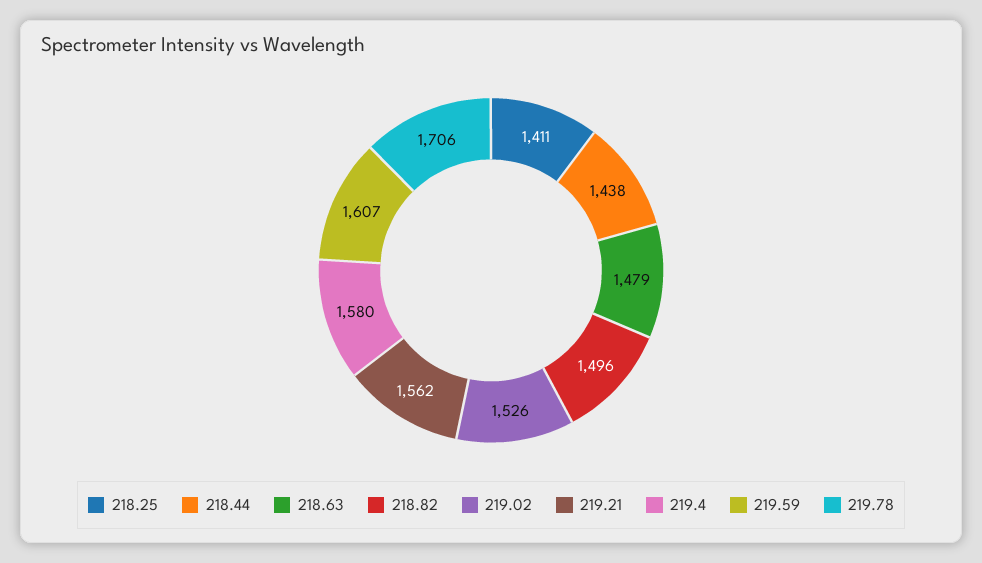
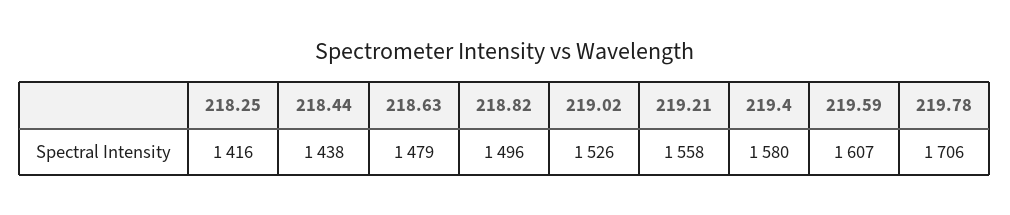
218.25: 1411 -> 1416
219.21: 1562 -> 1558

